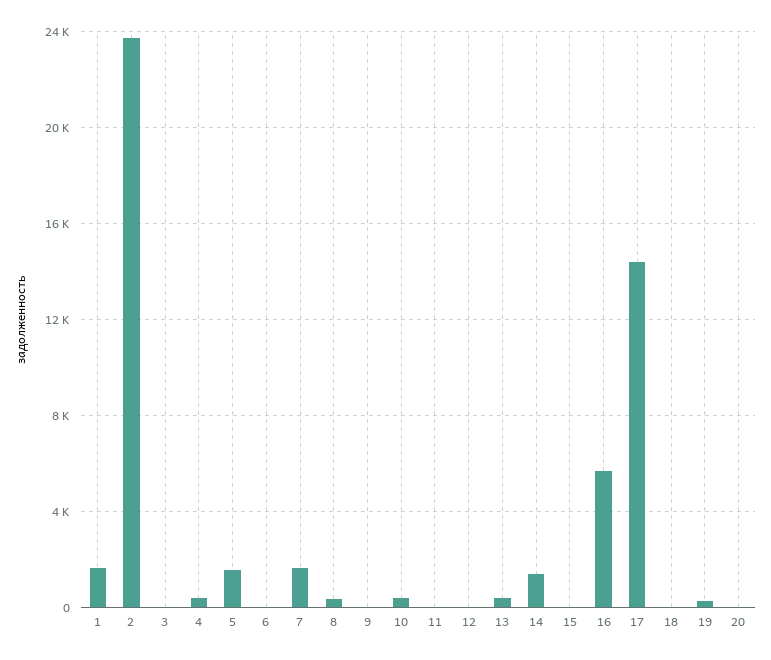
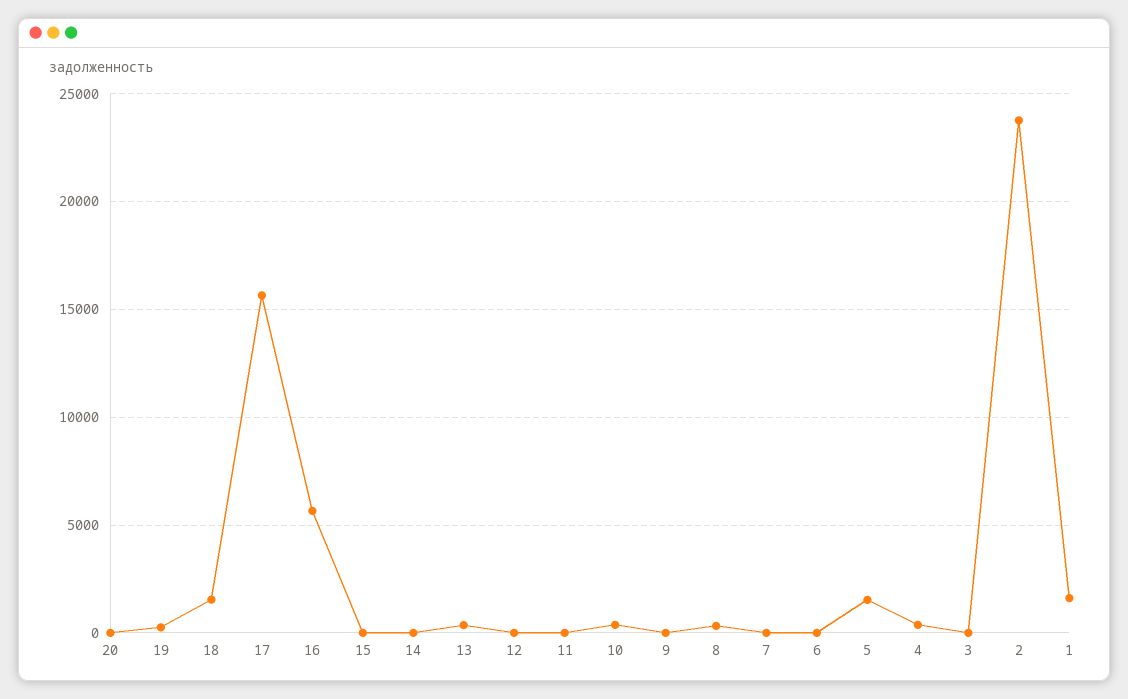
7: 1500 -> 0
14: 1500 -> 0
17: 14500 -> 15500
18: 0 -> 1500

